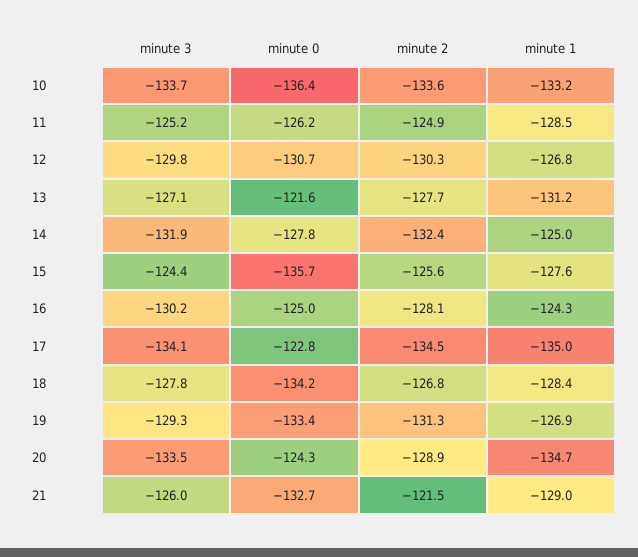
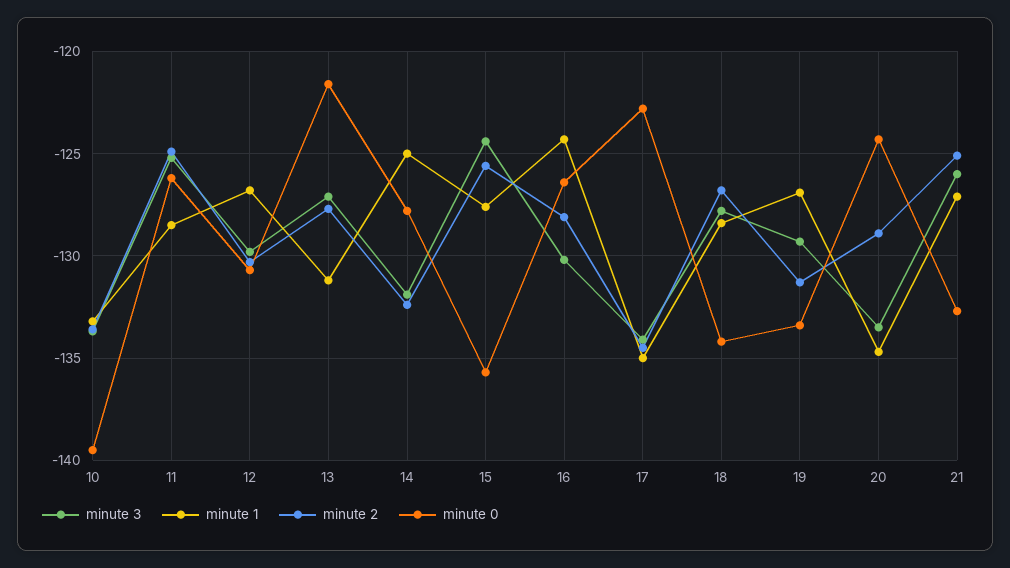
minute 0, 10: -136.4 -> -139.5
minute 0, 16: -125 -> -126.5
minute 2, 21: -121.5 -> -125
minute 1, 21: -129 -> -127

